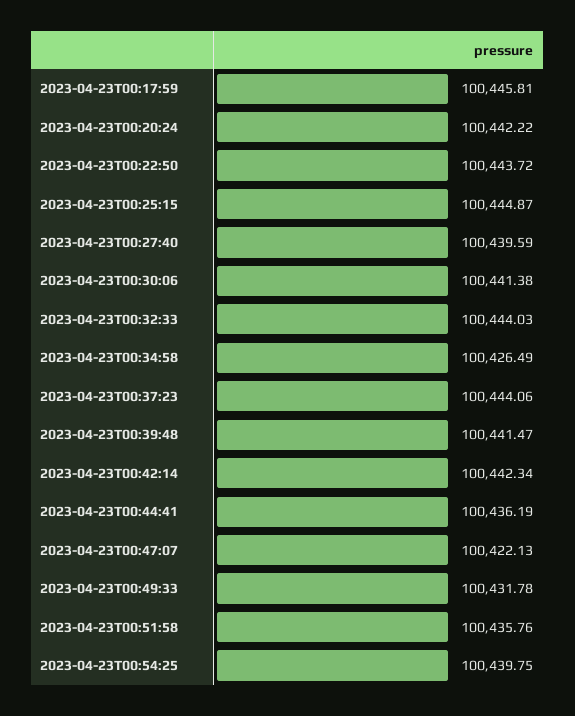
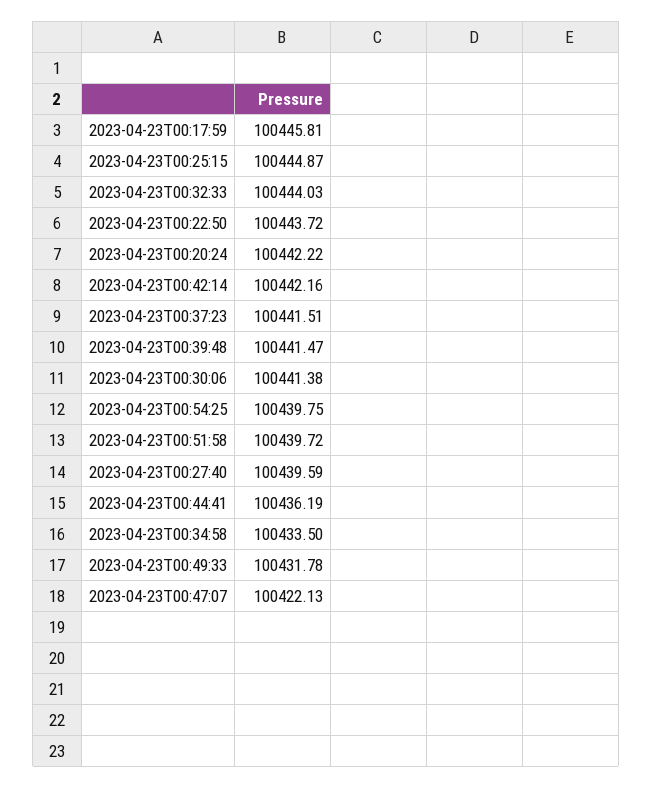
2023-04-23T00:34:58: 100426.49 -> 100433.5
2023-04-23T00:37:23: 100444.06 -> 100441.51
2023-04-23T00:42:14: 100442.34 -> 100442.16
2023-04-23T00:51:58: 100435.76 -> 100439.72

